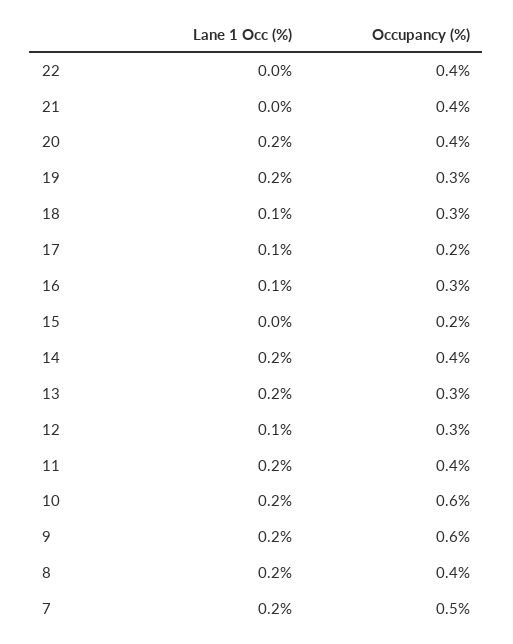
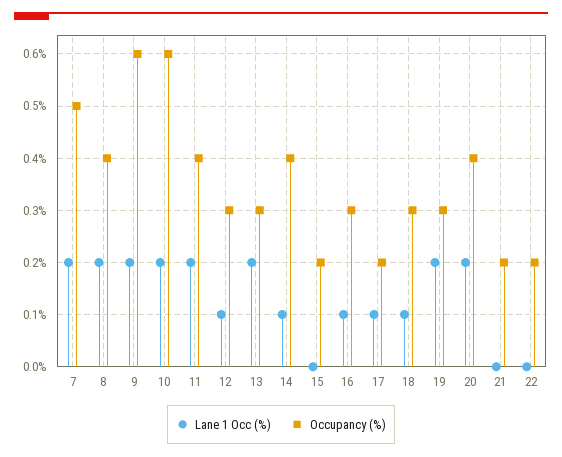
Occupancy (%), 22: 0.4 -> 0.2
Occupancy (%), 21: 0.4 -> 0.2
Lane 1 Occ (%), 14: 0.2 -> 0.1

